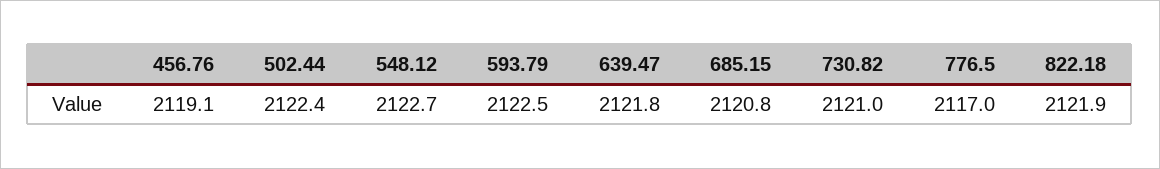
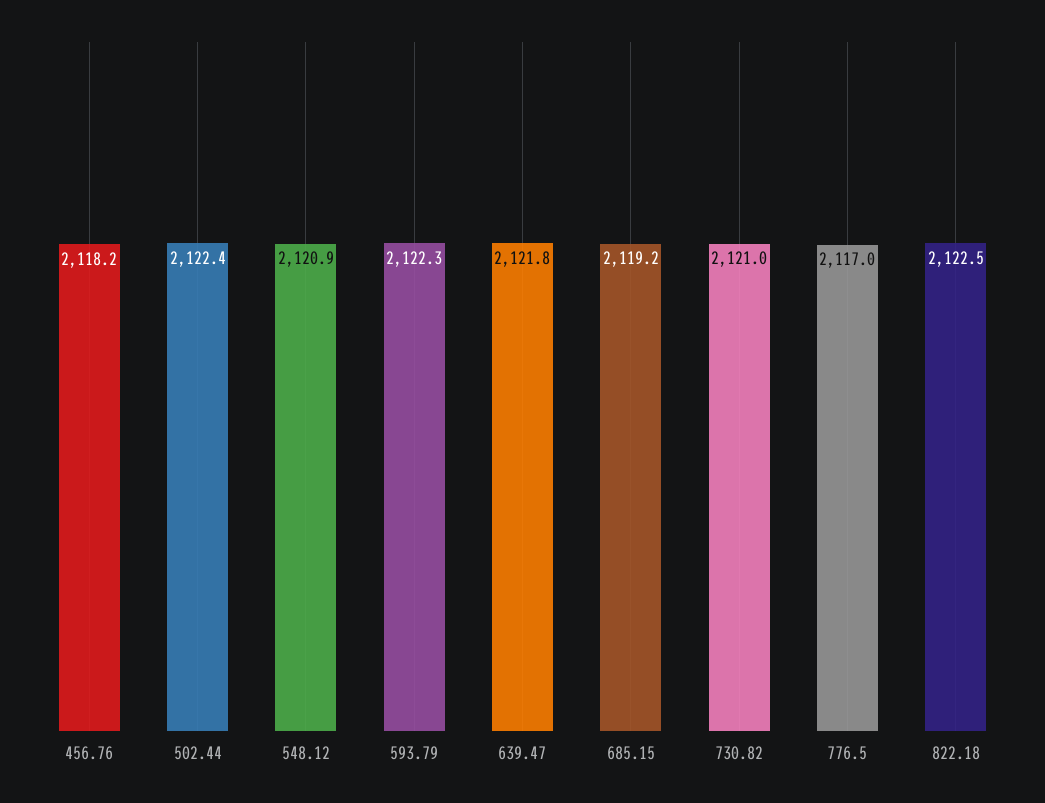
456.76: 2119.1 -> 2118.2
548.12: 2122.7 -> 2120.9
593.79: 2122.5 -> 2122.3
685.15: 2120.8 -> 2119.2
822.18: 2121.9 -> 2122.5

